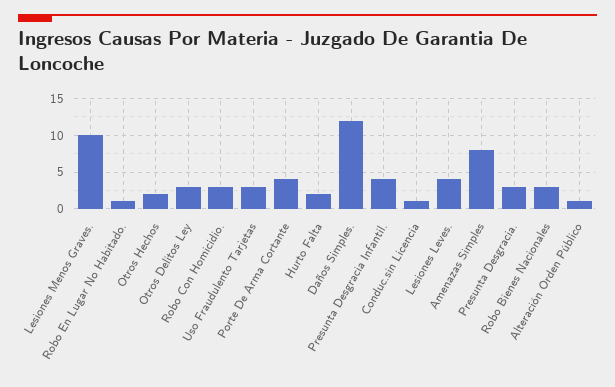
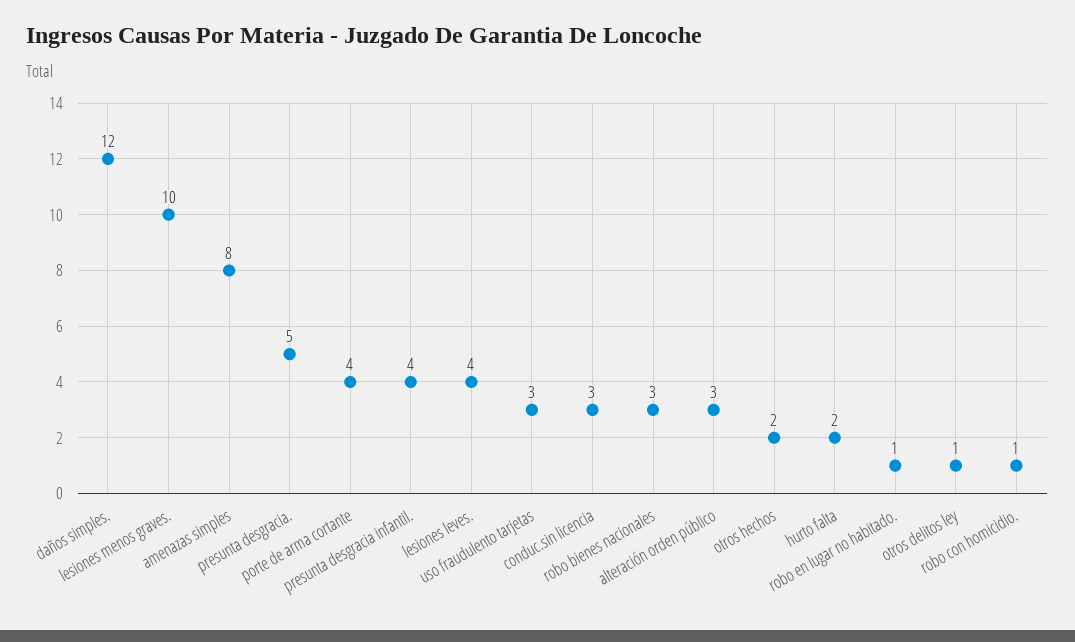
Otros Delitos Ley: 3 -> 1
Robo Con Homicidio.: 3 -> 1
Conduc.sin Licencia: 1 -> 3
Presunta Desgracia.: 3 -> 5
Alteración Orden Público: 1 -> 3

